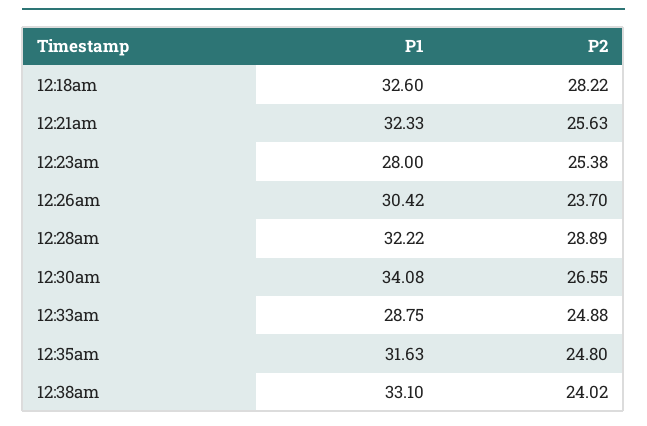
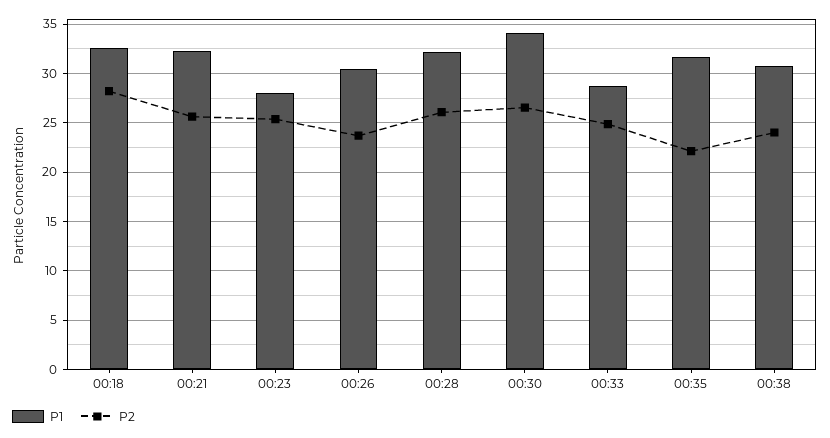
P2, 12:28am: 28.89 -> 26
P2, 12:35am: 24.8 -> 22
P1, 12:38am: 33.1 -> 31

